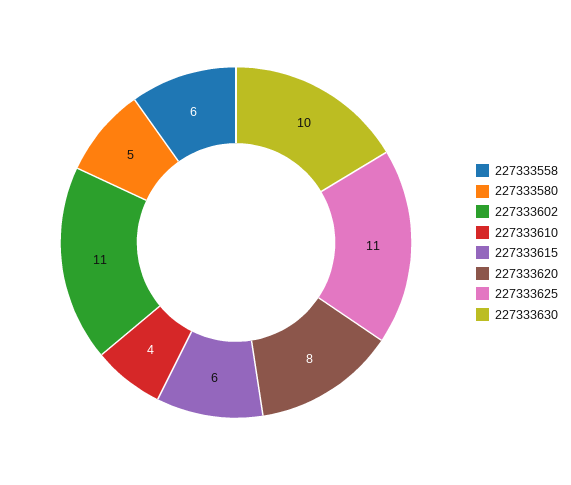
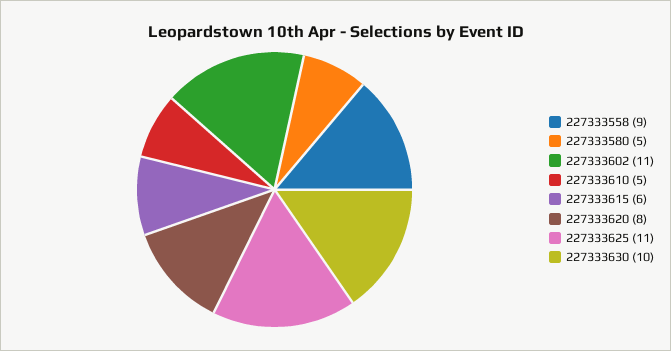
227333558: 6 -> 9
227333610: 4 -> 5

